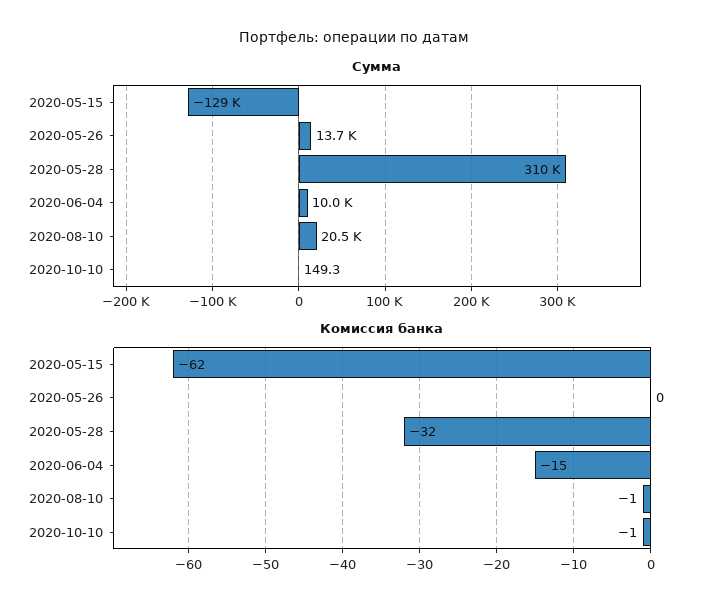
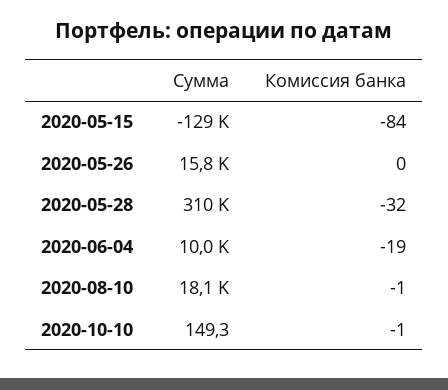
Сумма, 2020-05-26: 13700 -> 15800
Сумма, 2020-08-10: 20500 -> 18100
Комиссия банка, 2020-05-15: -62 -> -84
Комиссия банка, 2020-06-04: -15 -> -19

